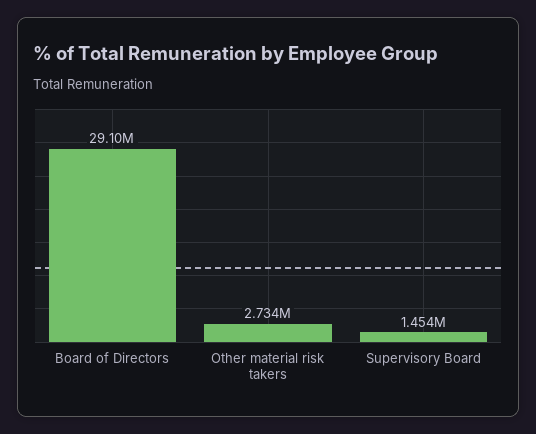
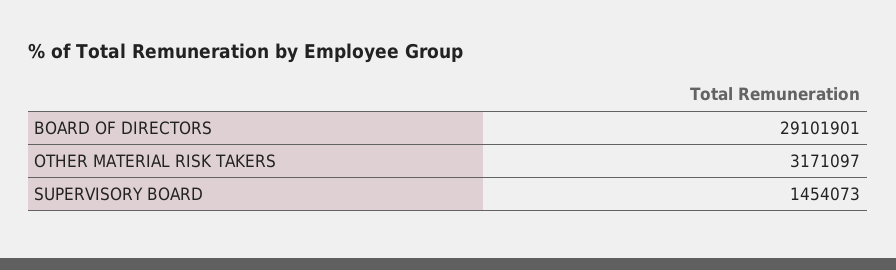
Other material risk takers: 2734000 -> 3171097

